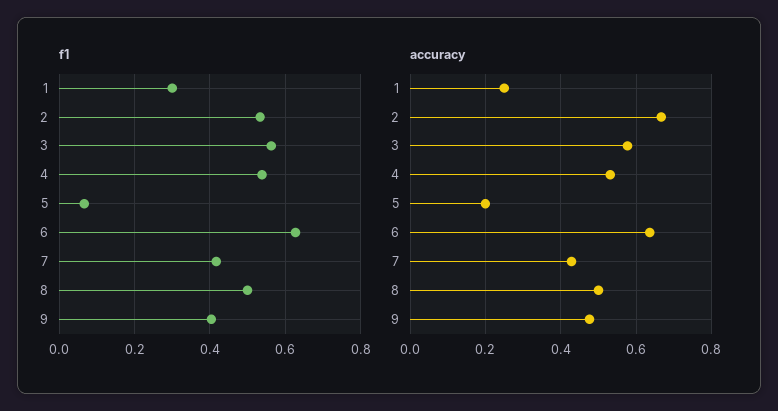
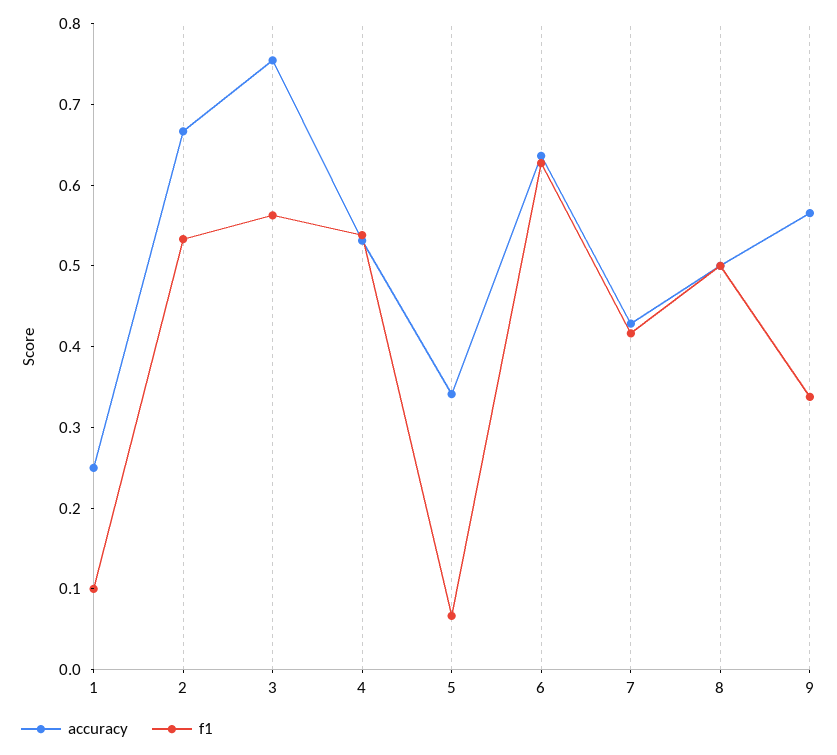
f1, 1: 0.3 -> 0.1
f1, 9: 0.4 -> 0.34
accuracy, 3: 0.58 -> 0.76
accuracy, 5: 0.2 -> 0.34
accuracy, 9: 0.48 -> 0.56

